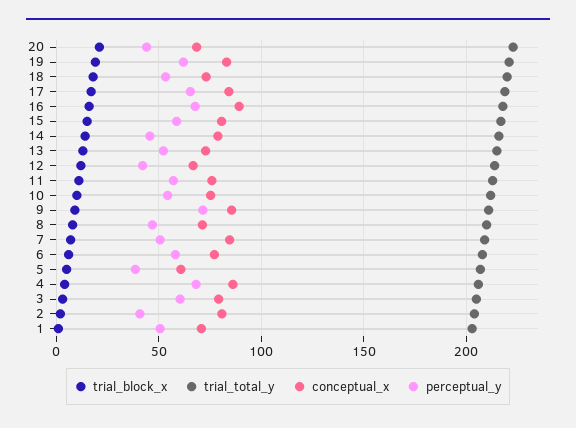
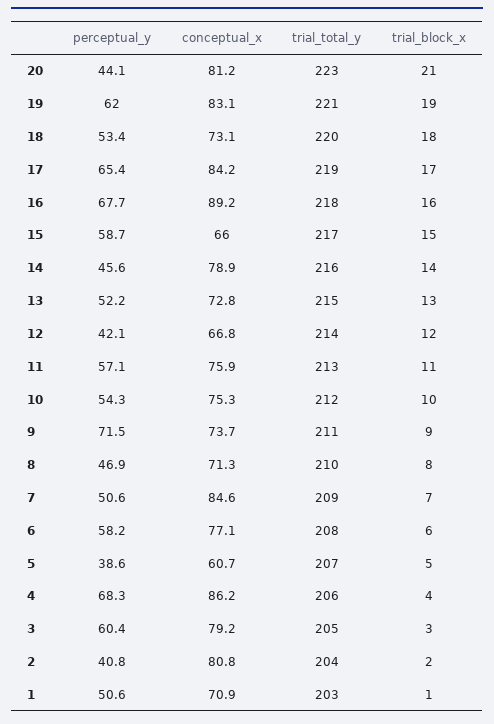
conceptual_x, 20: 70 -> 81.2
conceptual_x, 15: 80 -> 66
conceptual_x, 9: 85 -> 73.7

